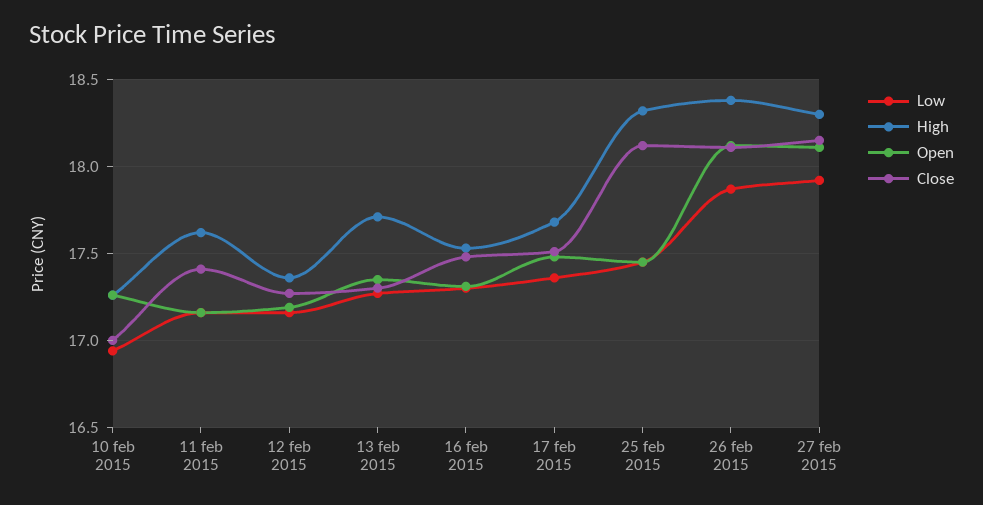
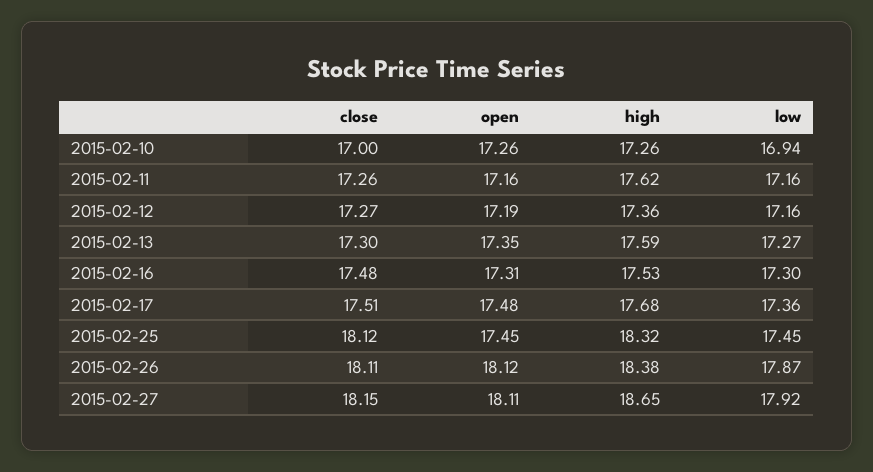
Close, 11 feb 2015: 17.4 -> 17.26
High, 13 feb 2015: 17.7 -> 17.59
High, 27 feb 2015: 18.3 -> 18.65

